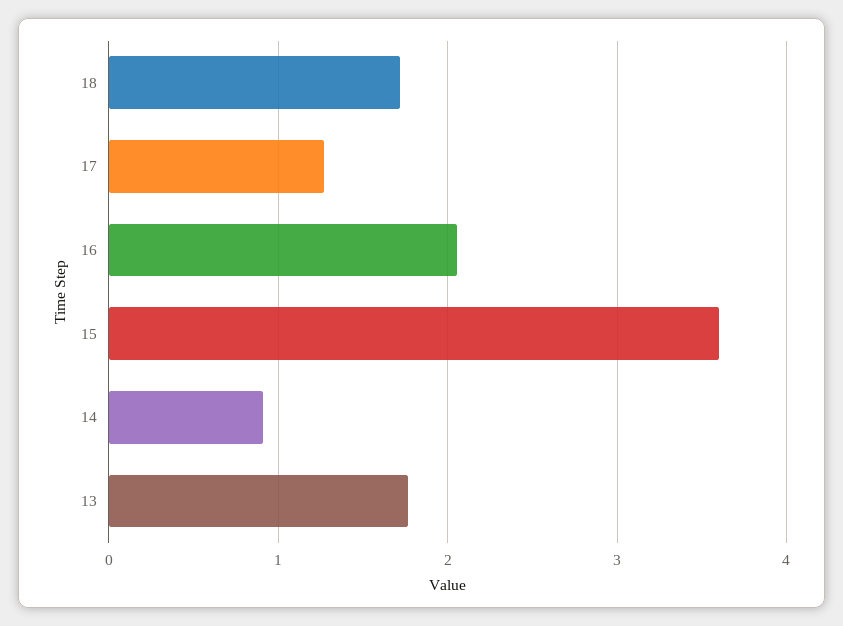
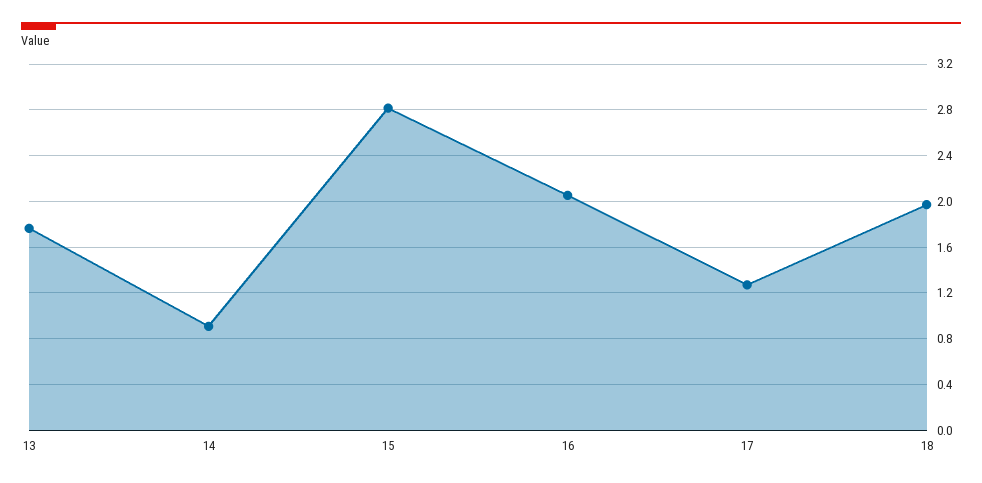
18: 1.7 -> 2
15: 3.6 -> 2.8

